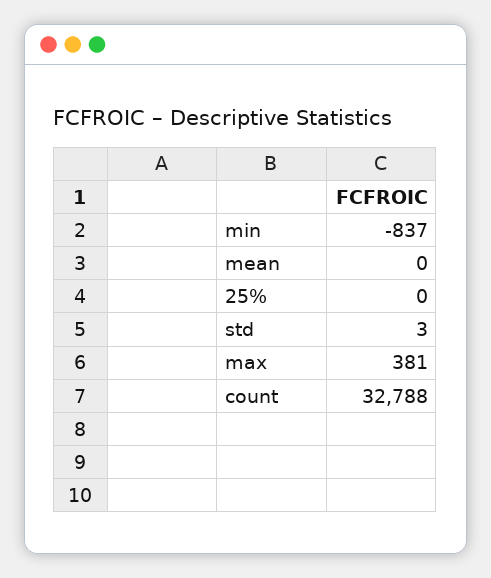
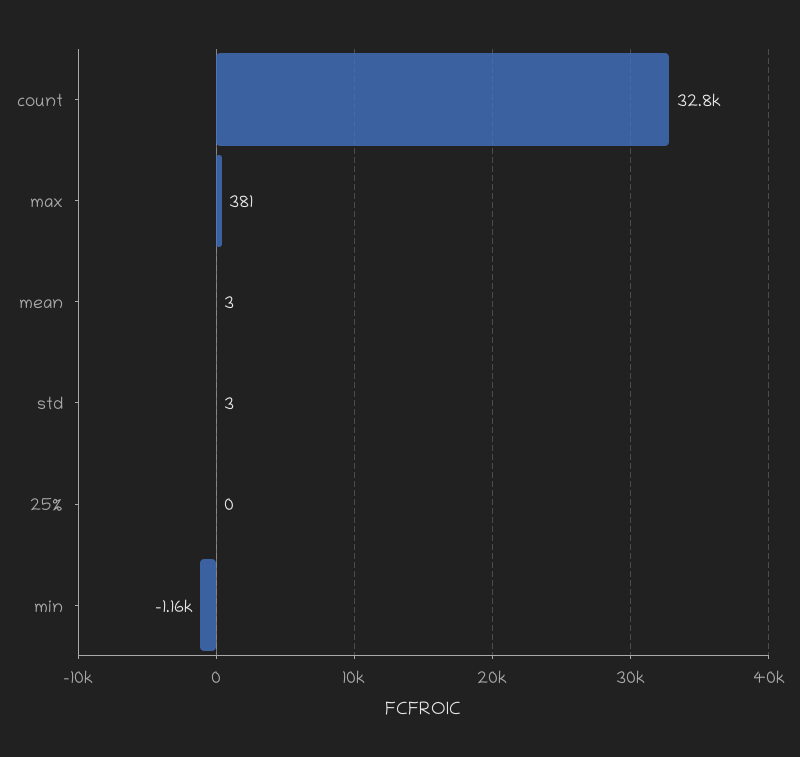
min: -837 -> -1160
mean: 0 -> 3

